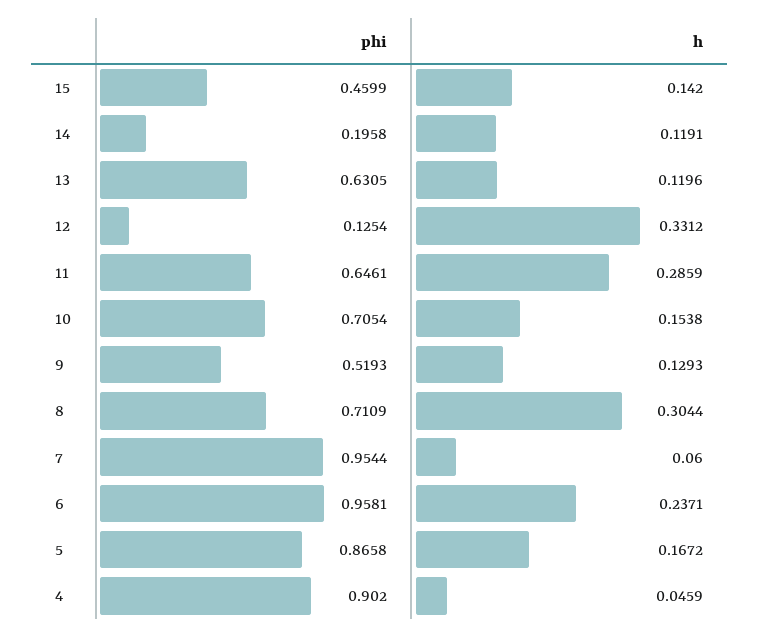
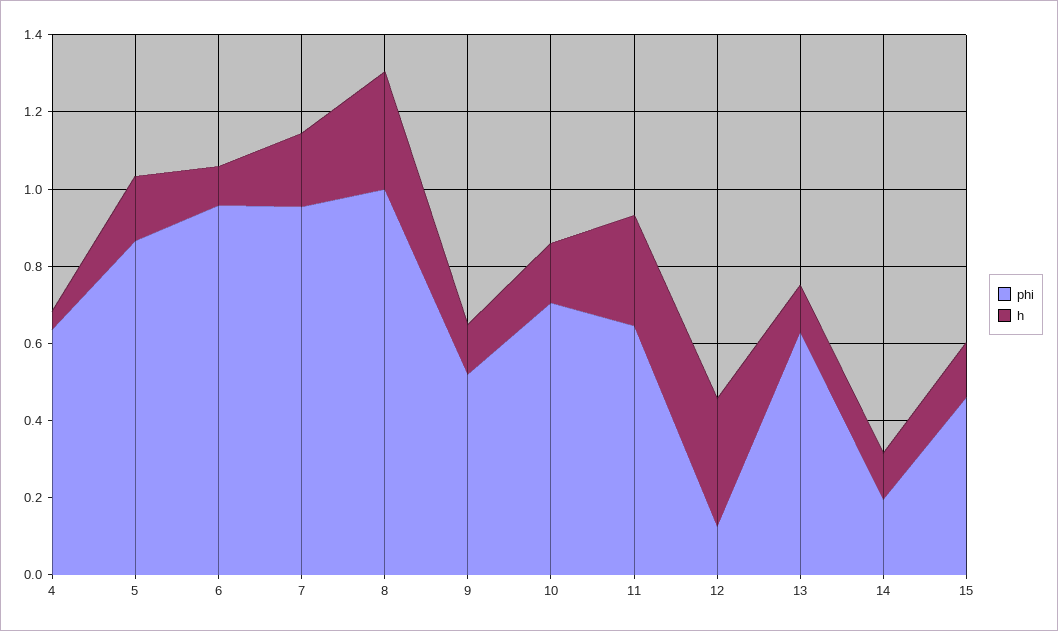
phi, 8: 0.7109 -> 1
h, 7: 0.06 -> 0.2
h, 6: 0.2371 -> 0.1
phi, 4: 0.902 -> 0.65

